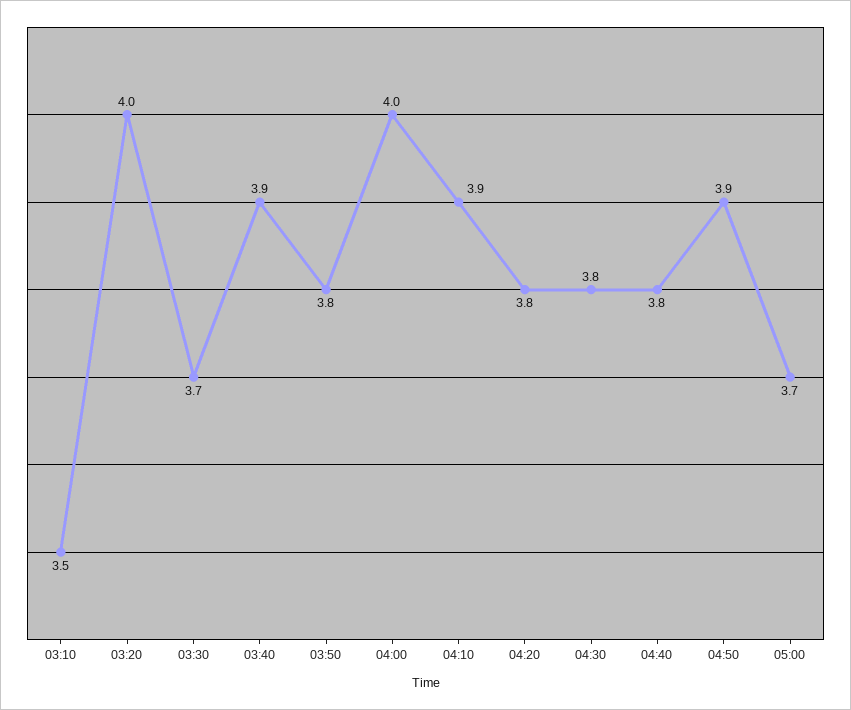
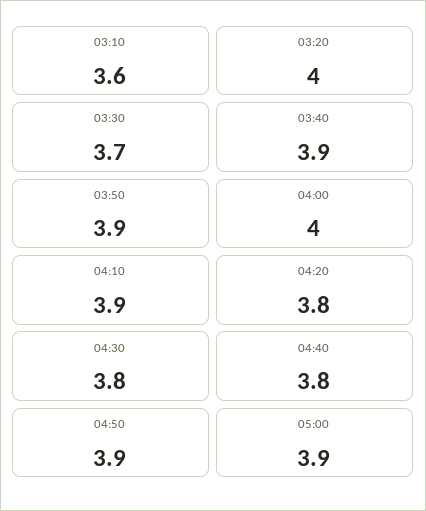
03:10: 3.5 -> 3.6
03:50: 3.8 -> 3.9
05:00: 3.7 -> 3.9

